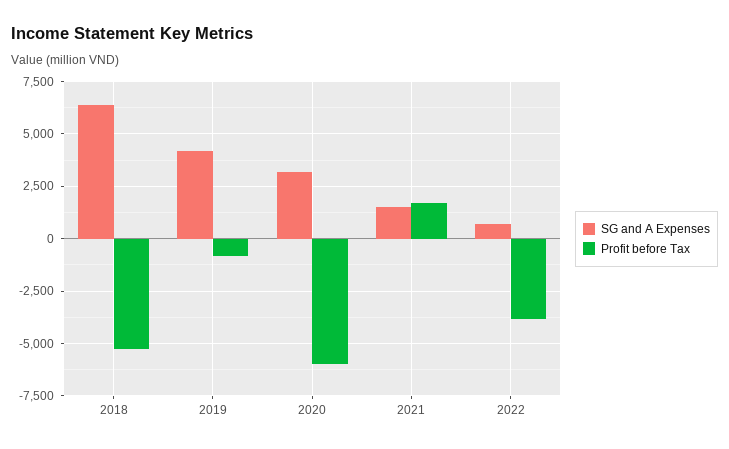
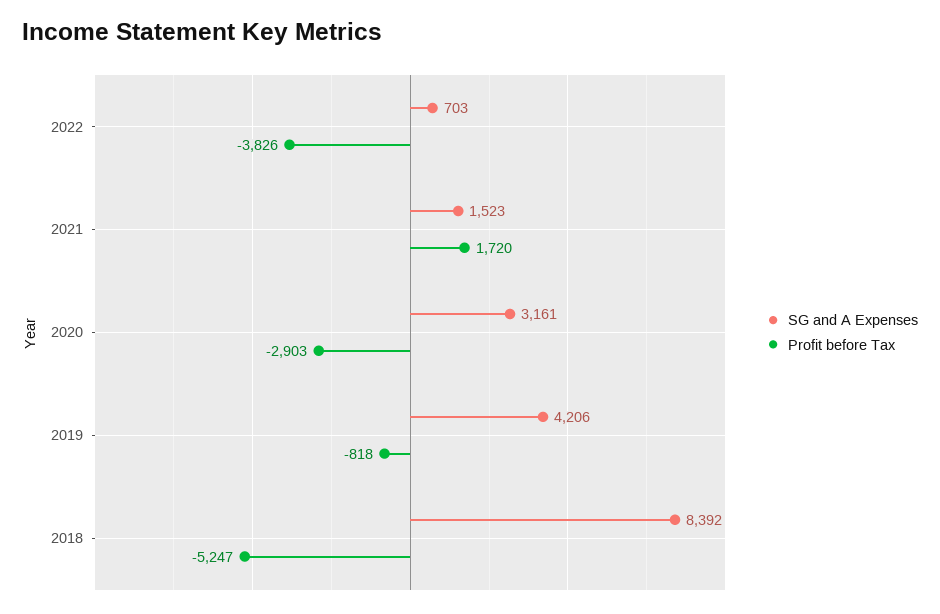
SG and A Expenses, 2018: 6500 -> 8392
Profit before Tax, 2020: -6000 -> -2903

